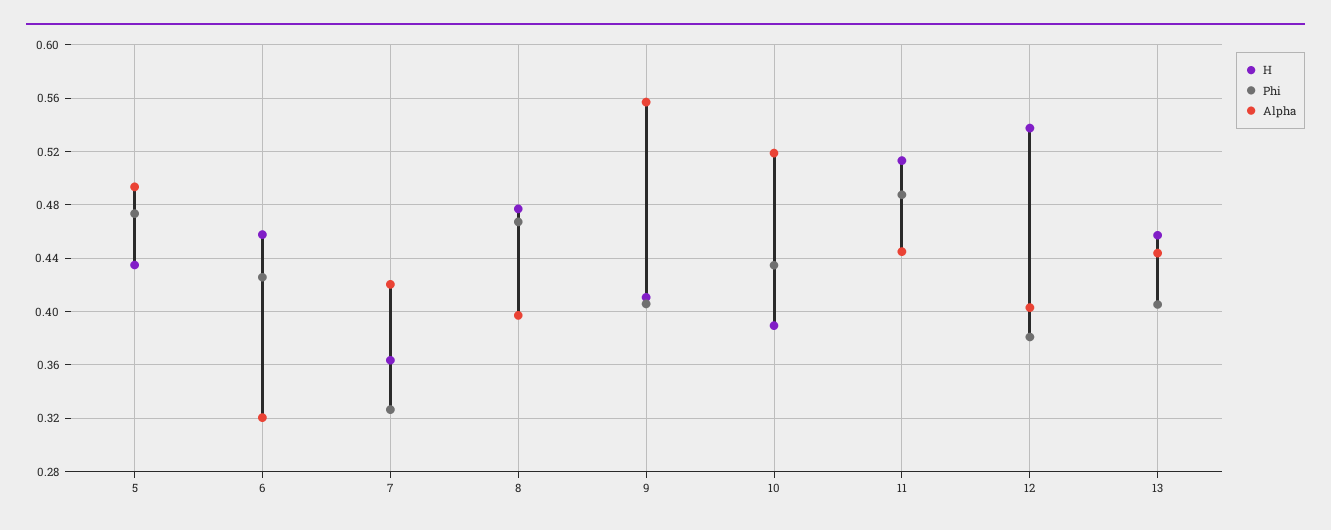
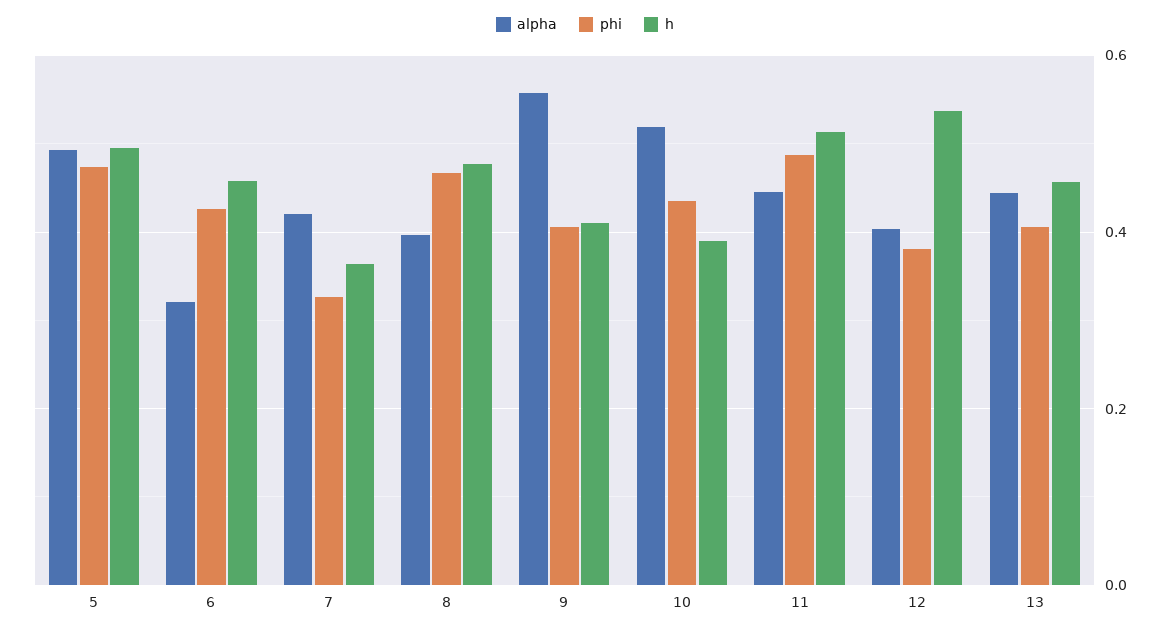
H, 5: 0.435 -> 0.5

